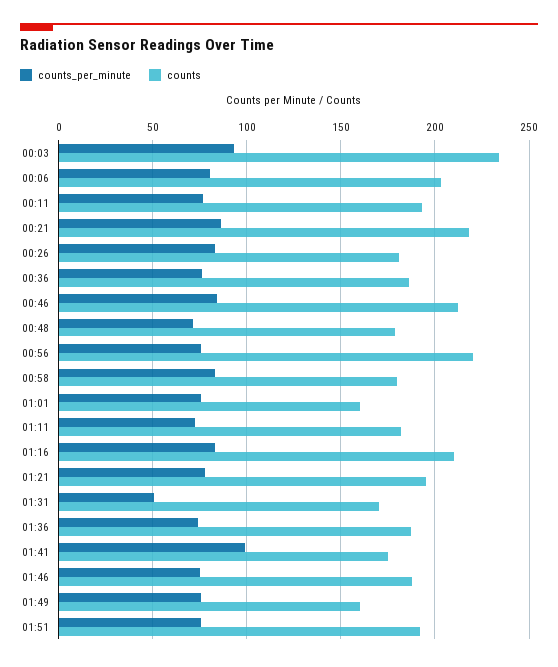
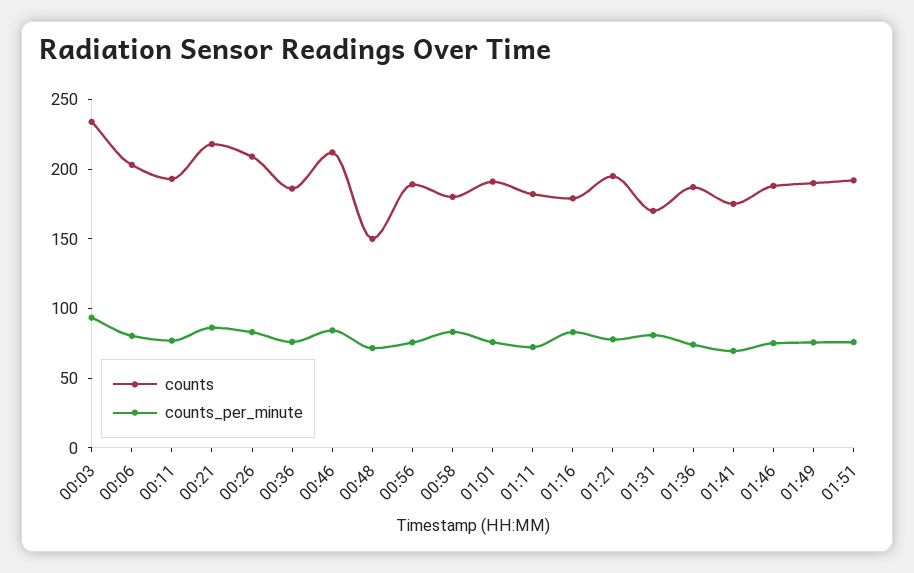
counts, 00:26: 180 -> 210
counts, 00:48: 180 -> 150
counts, 00:56: 220 -> 190
counts, 01:01: 160 -> 190
counts, 01:16: 210 -> 180
counts_per_minute, 01:31: 50 -> 80
counts_per_minute, 01:41: 100 -> 70
counts, 01:49: 160 -> 190

